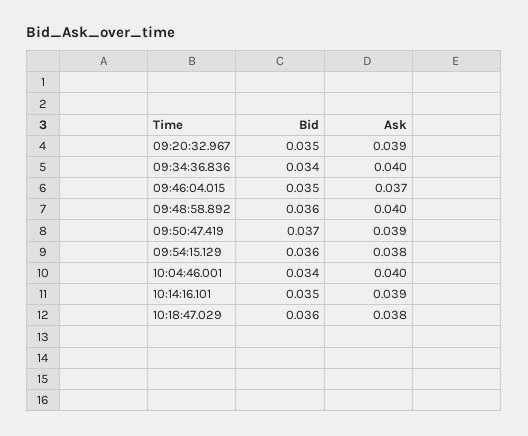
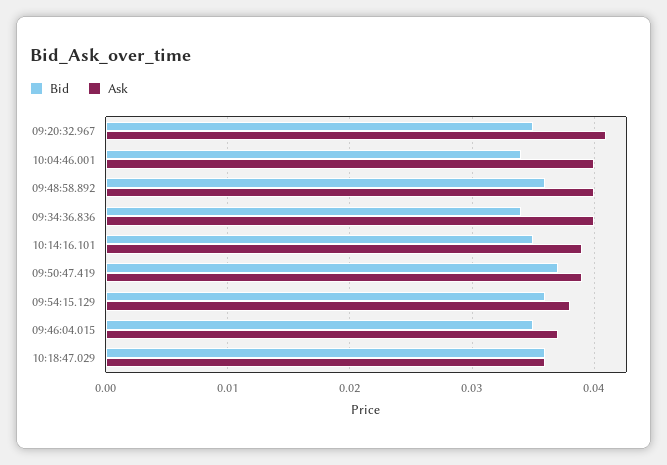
Ask, 09:20:32.967: 0.039 -> 0.041
Ask, 10:18:47.029: 0.038 -> 0.036

